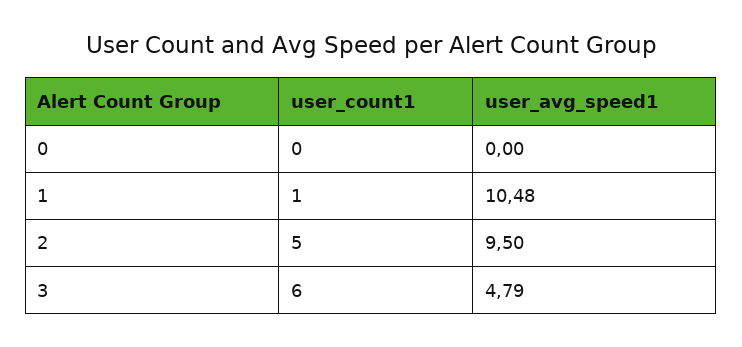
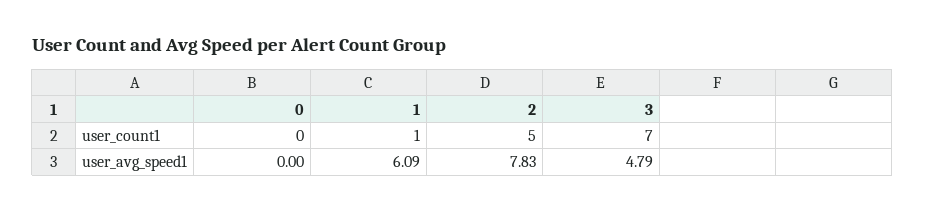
user_avg_speed1, 1: 10.48 -> 6.09
user_avg_speed1, 2: 9.5 -> 7.83
user_count1, 3: 6 -> 7

